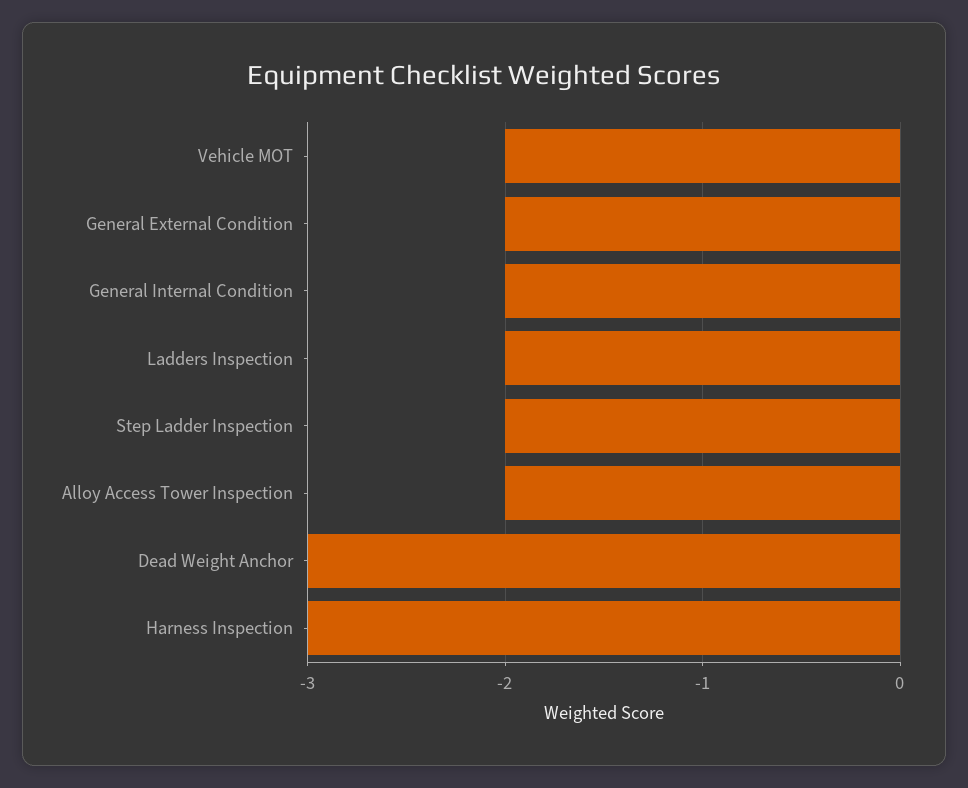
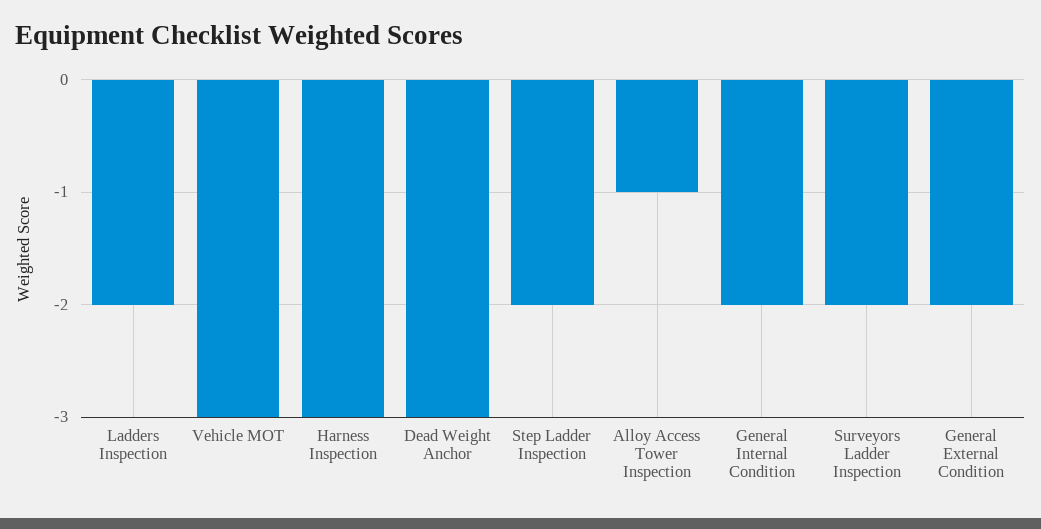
Vehicle MOT: -2 -> -3
Alloy Access Tower Inspection: -2 -> -1
Surveyors Ladder Inspection: none -> -2

